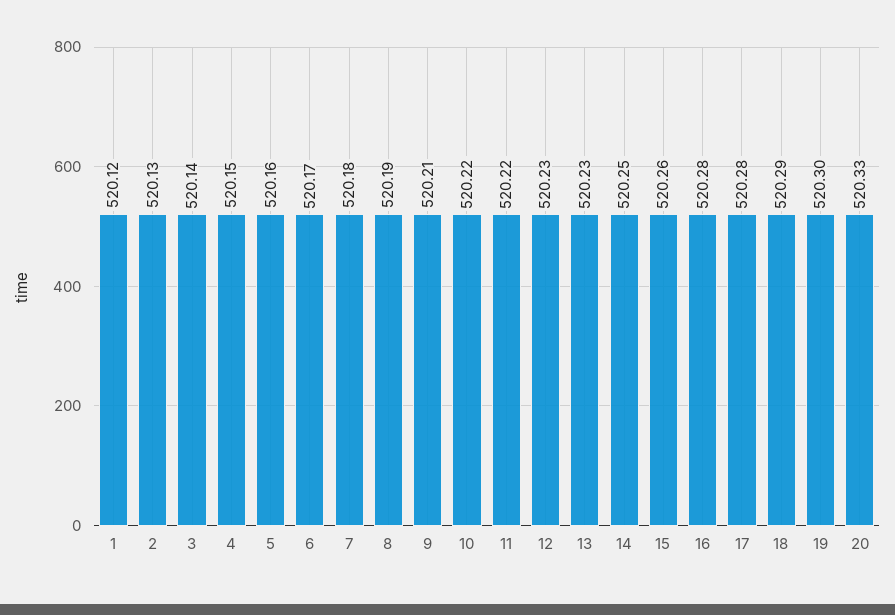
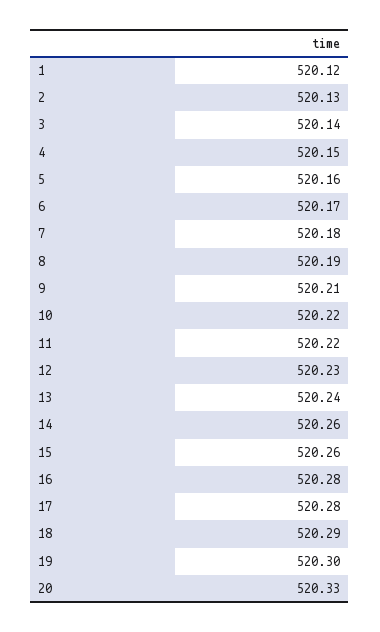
13: 520.23 -> 520.24
14: 520.25 -> 520.26

